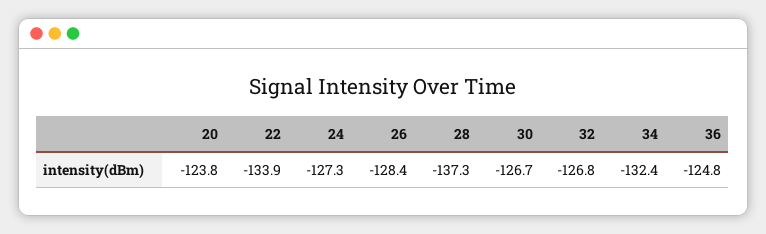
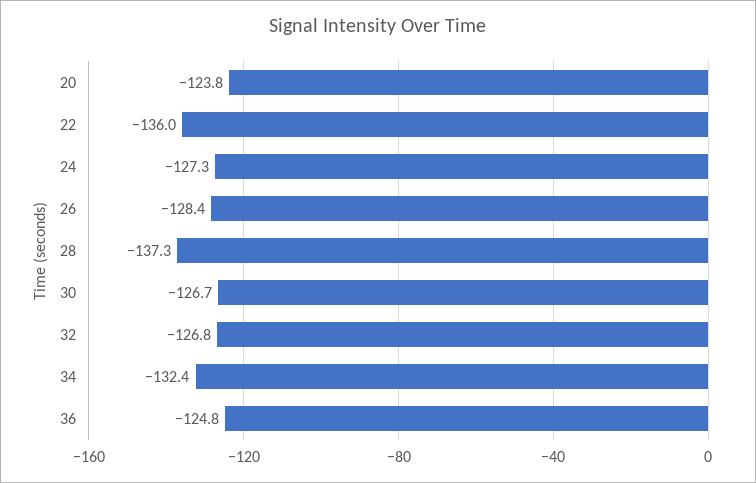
22: -133.9 -> -136

